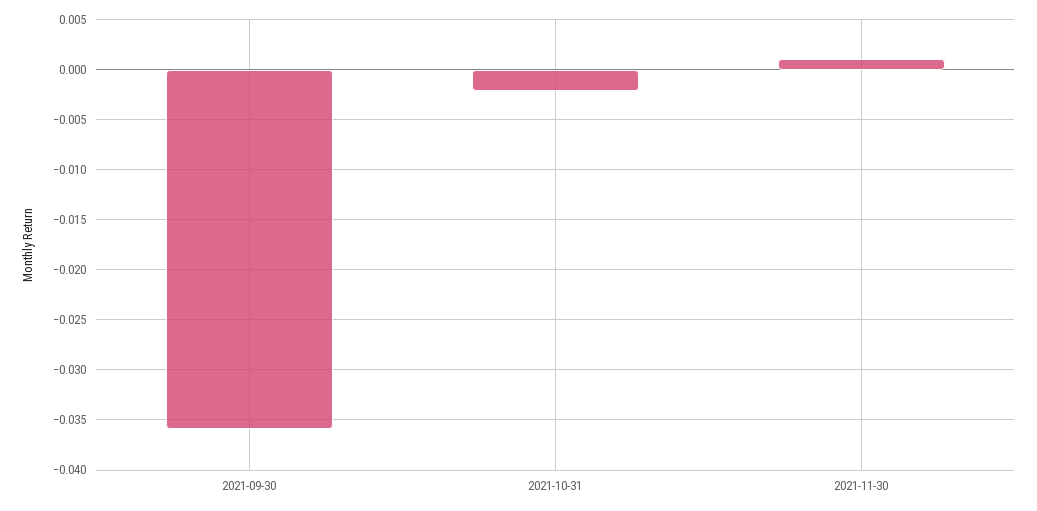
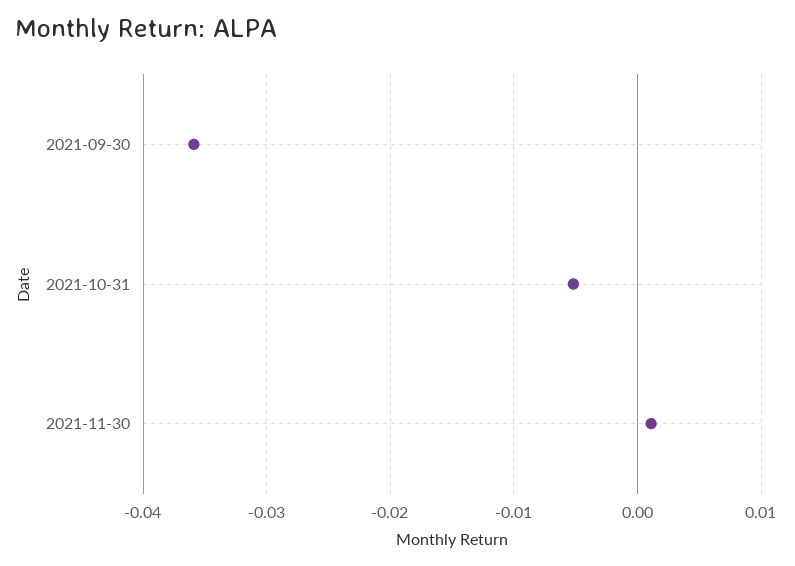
2021-10-31: -0.002 -> -0.005

